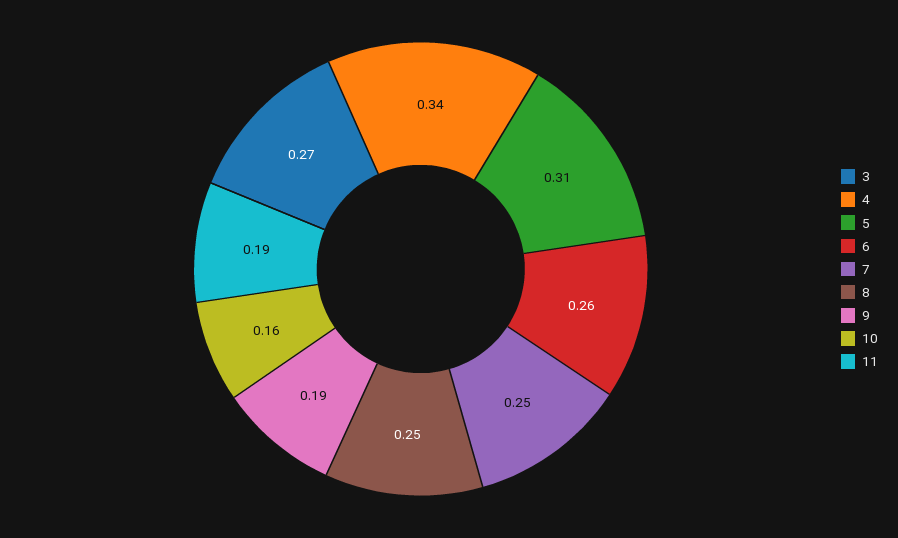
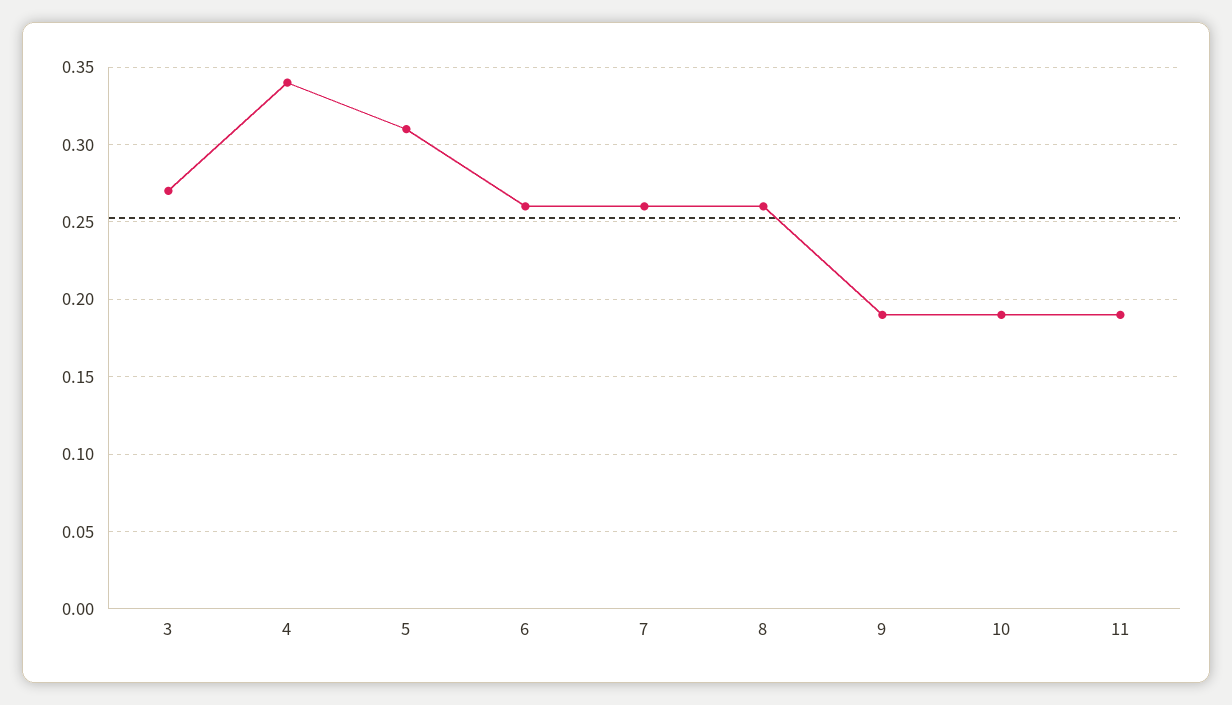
7: 0.25 -> 0.26
8: 0.25 -> 0.26
10: 0.16 -> 0.19

